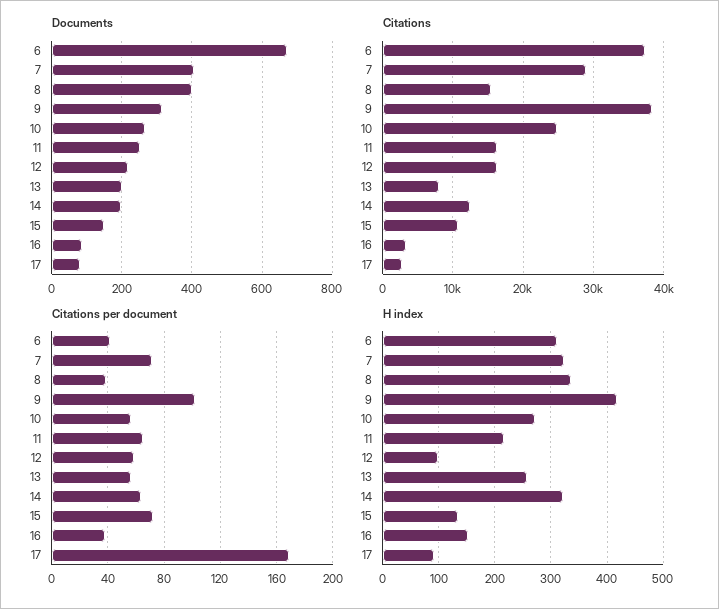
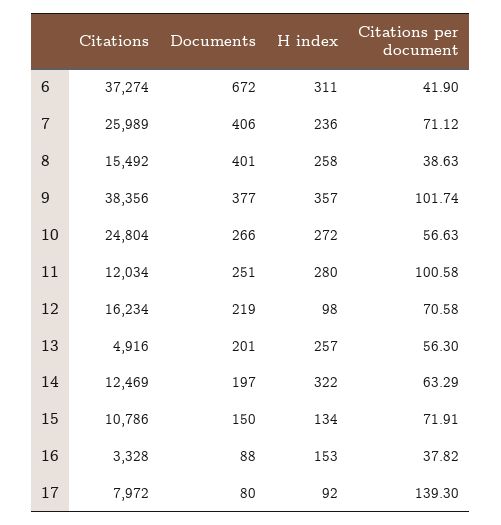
Documents, 9: 320 -> 377
Citations, 7: 29000 -> 25989
Citations, 11: 16000 -> 12034
Citations, 13: 8000 -> 4916
Citations, 17: 3000 -> 7972
Citations per document, 11: 65 -> 100.58
Citations per document, 12: 60 -> 70.58
Citations per document, 17: 170 -> 139.3
H index, 7: 320 -> 236
H index, 8: 340 -> 258
H index, 9: 420 -> 357
H index, 11: 220 -> 280

